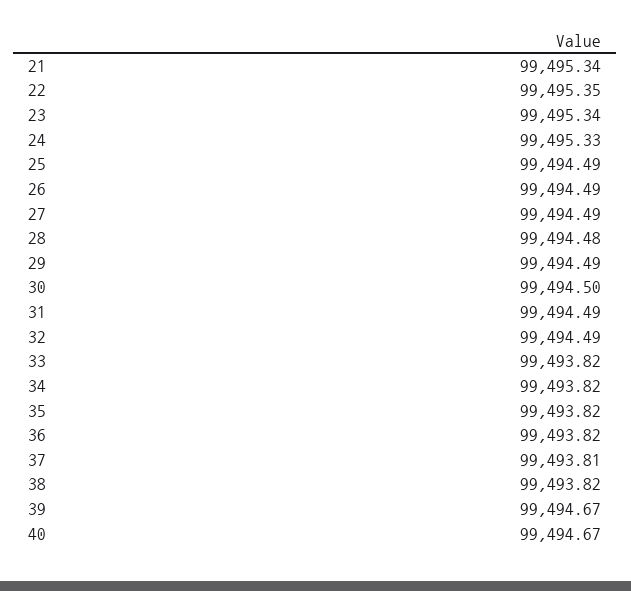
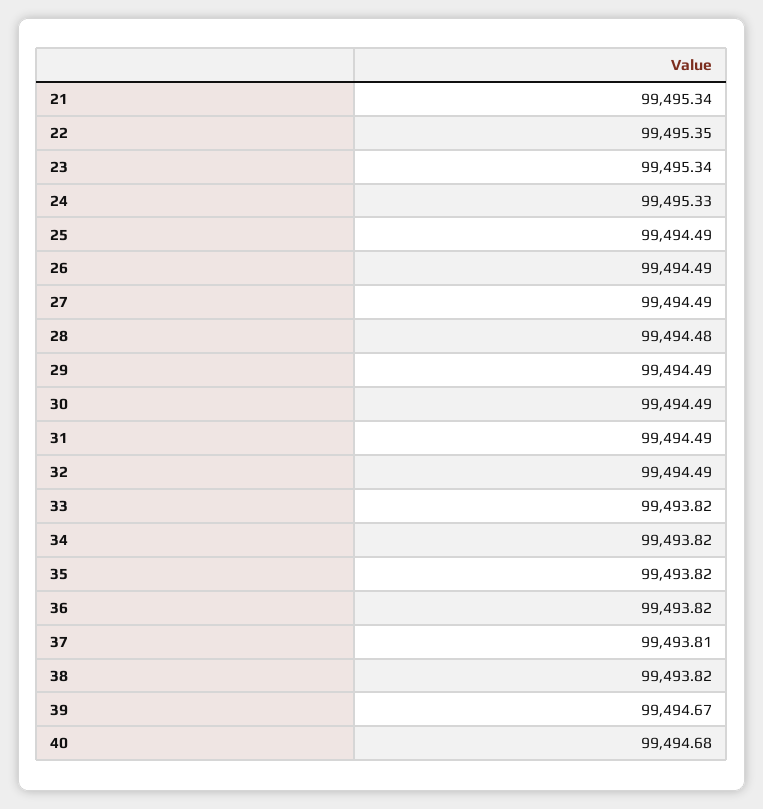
30: 99494.5 -> 99494.49
40: 99494.67 -> 99494.68

